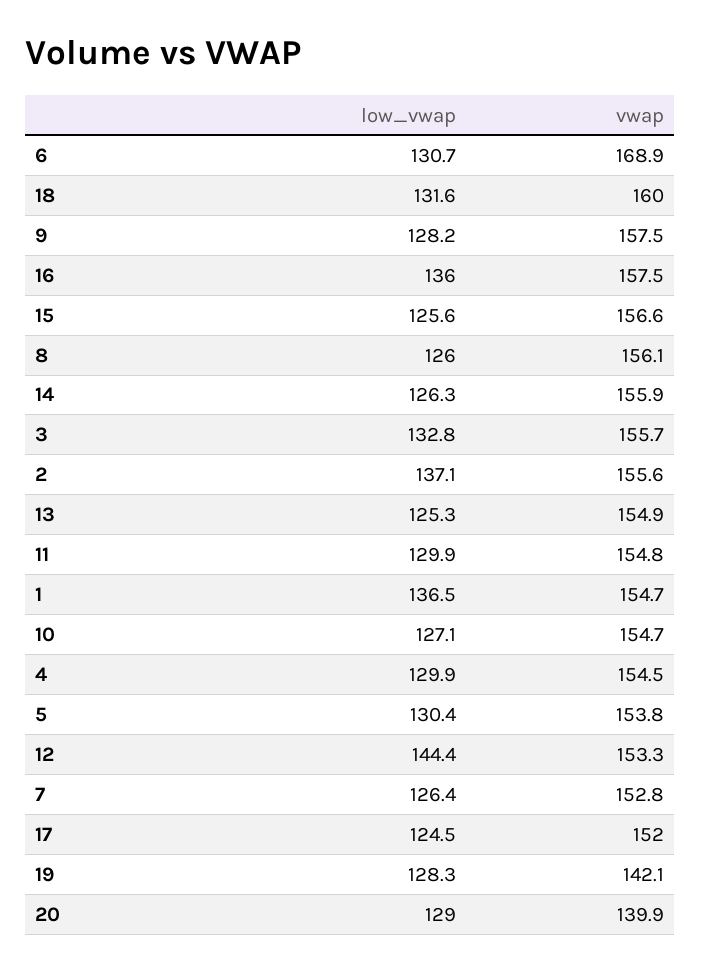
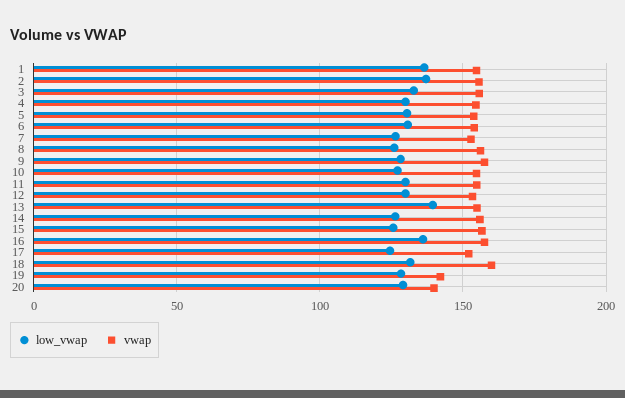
vwap, 6: 168.9 -> 155
low_vwap, 13: 125.3 -> 140
low_vwap, 12: 144.4 -> 130

